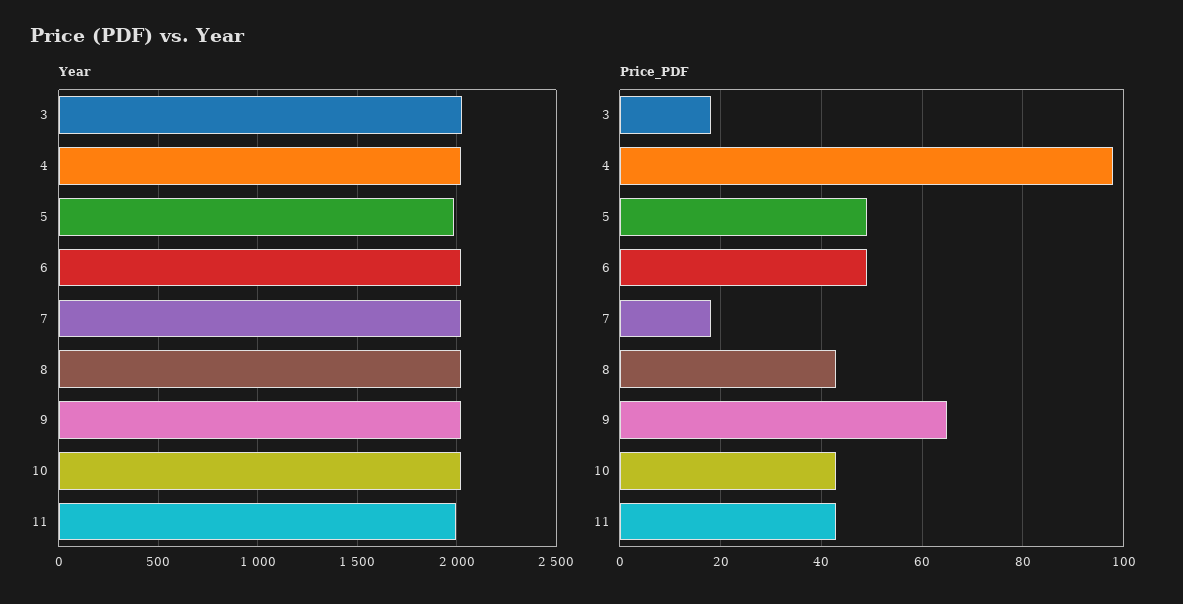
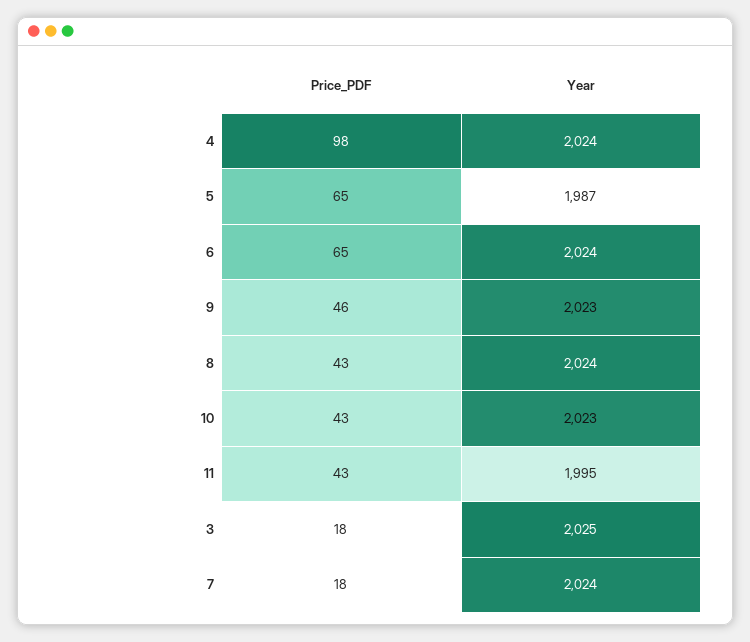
Price_PDF, 5: 50 -> 65
Price_PDF, 6: 50 -> 65
Price_PDF, 9: 65 -> 46

